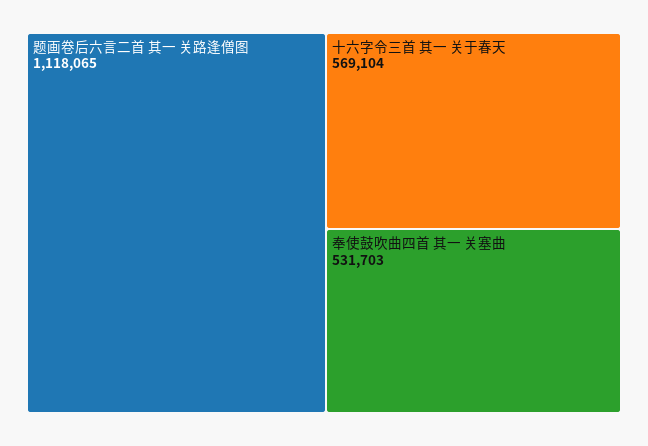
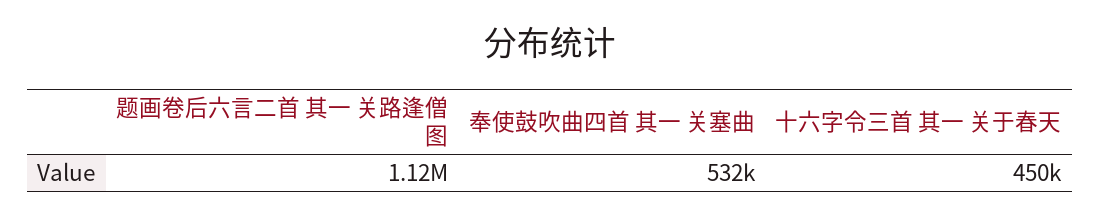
十六字令三首 其一 关于春天: 569104 -> 450000

